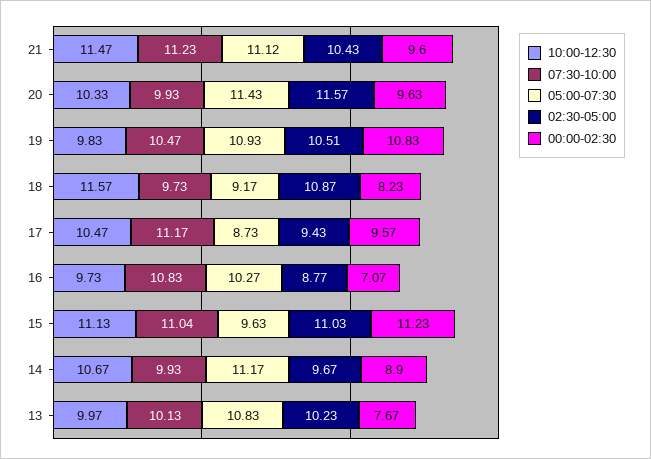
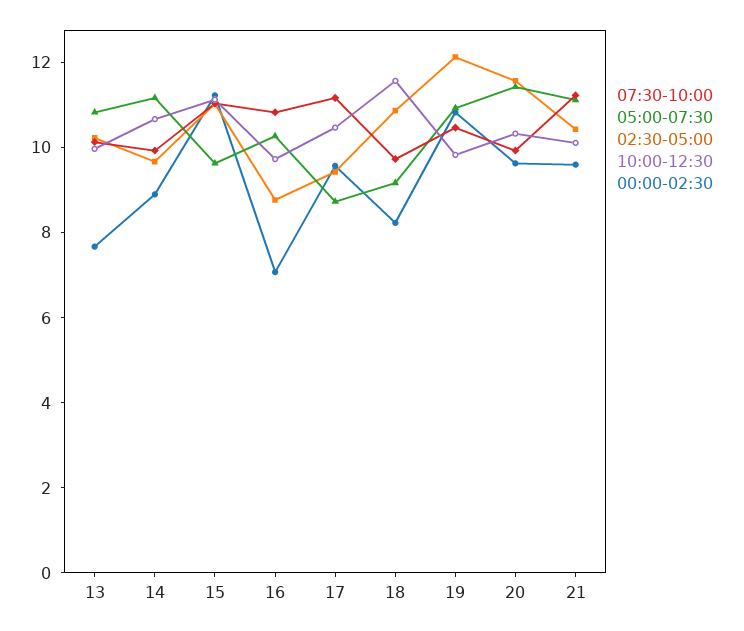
10:00-12:30, 21: 11.47 -> 10
02:30-05:00, 19: 10.51 -> 12

